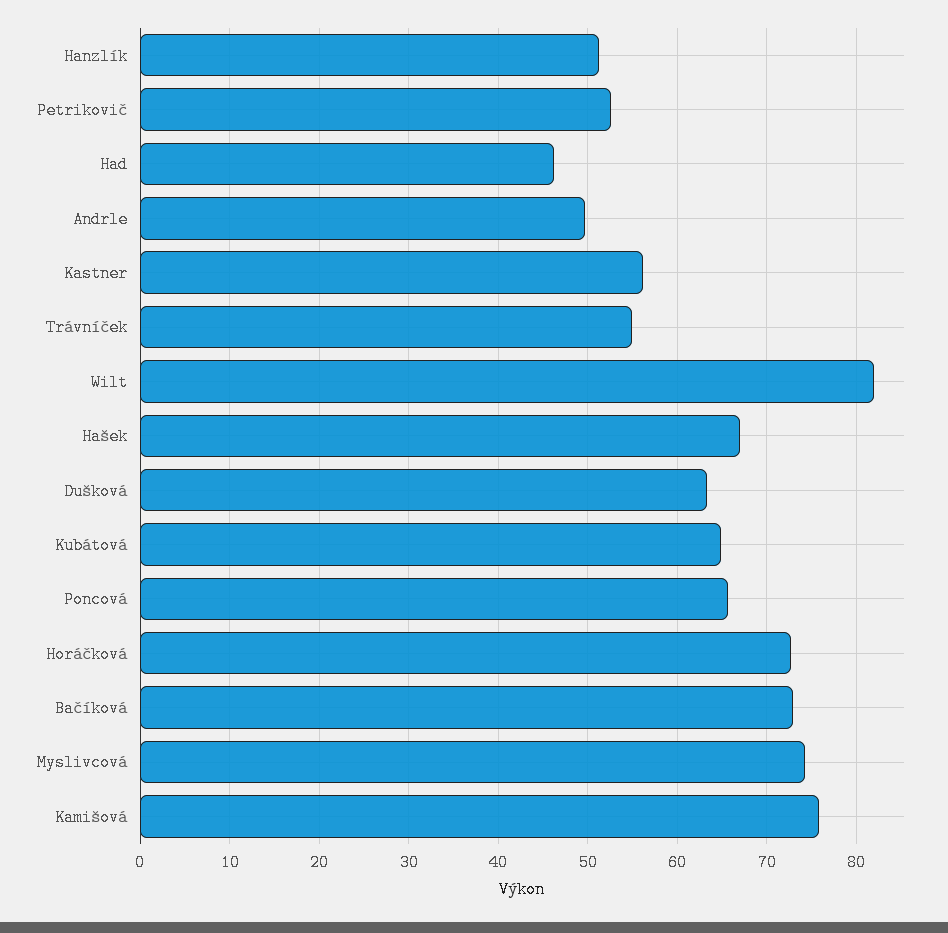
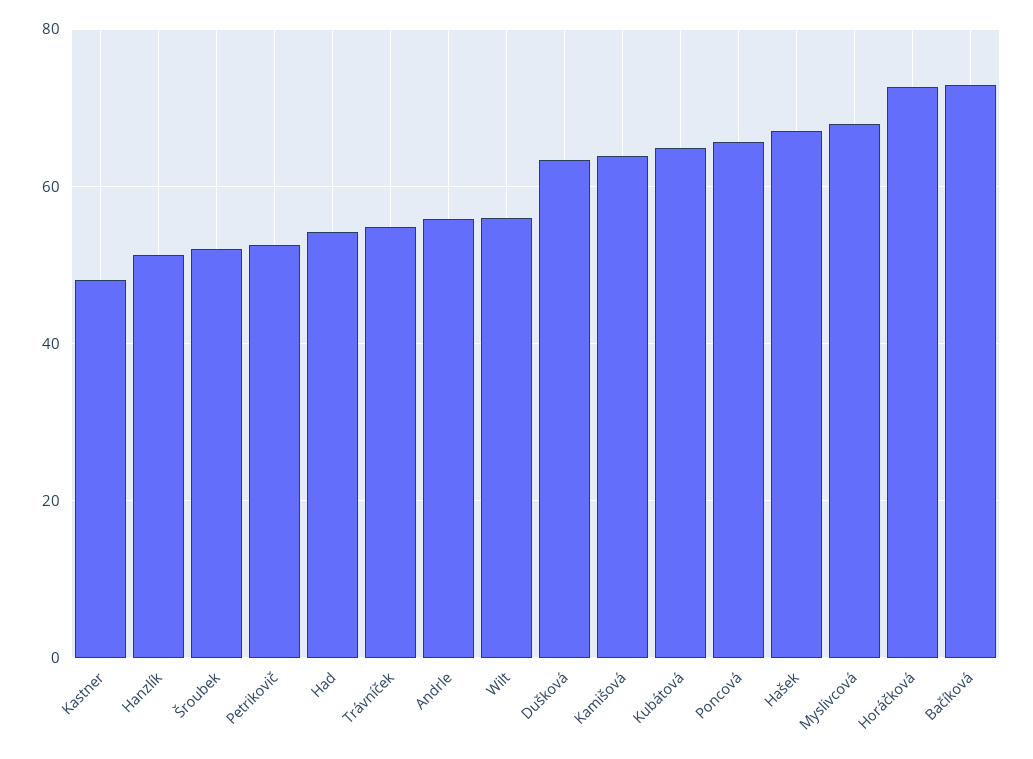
Had: 46 -> 54
Andrle: 50 -> 56
Kastner: 56 -> 48
Wilt: 82 -> 56
Myslivcová: 74 -> 68
Kamišová: 76 -> 64
Šroubek: none -> 52

